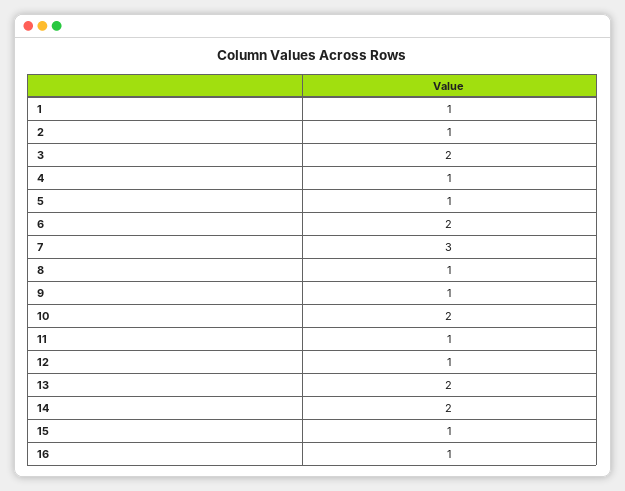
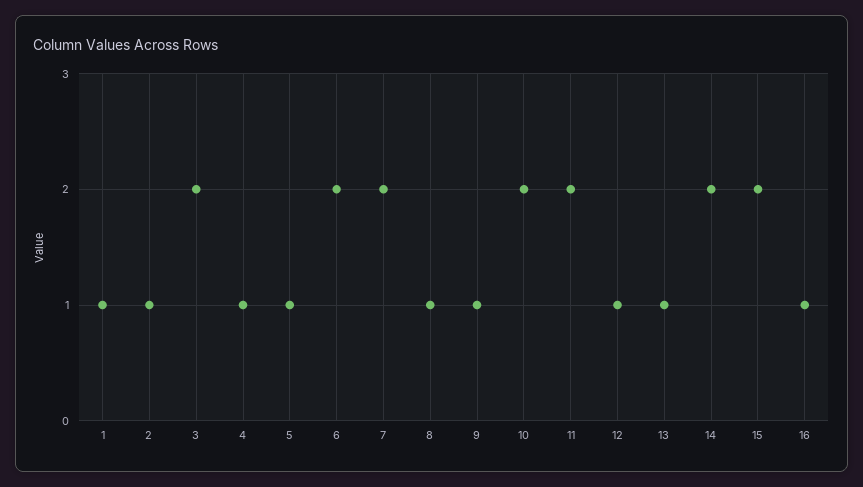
7: 3 -> 2
11: 1 -> 2
13: 2 -> 1
15: 1 -> 2

